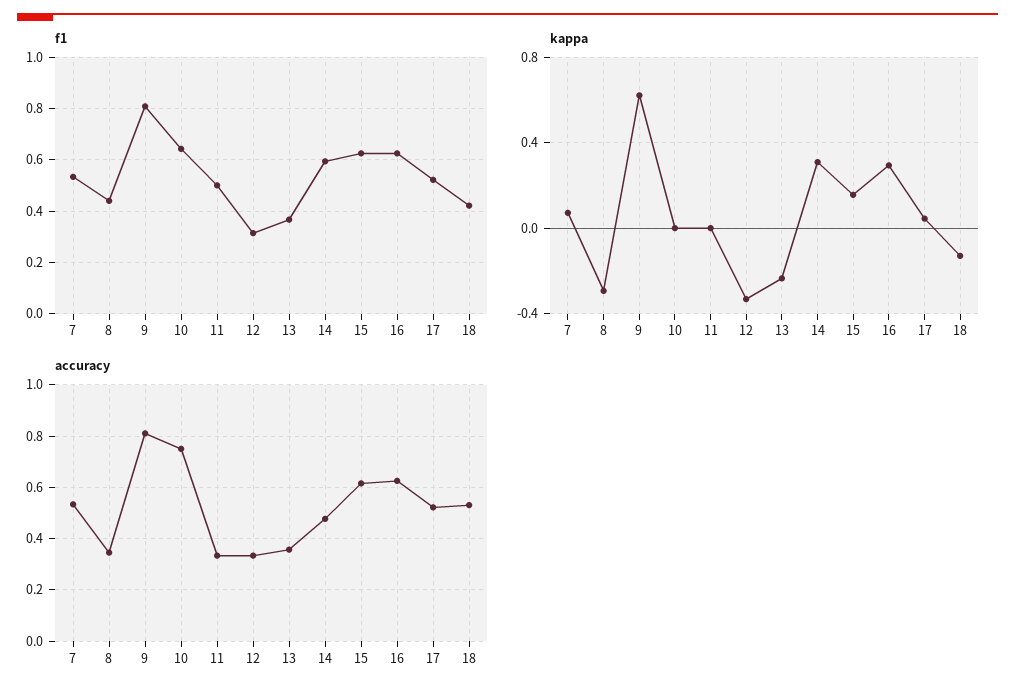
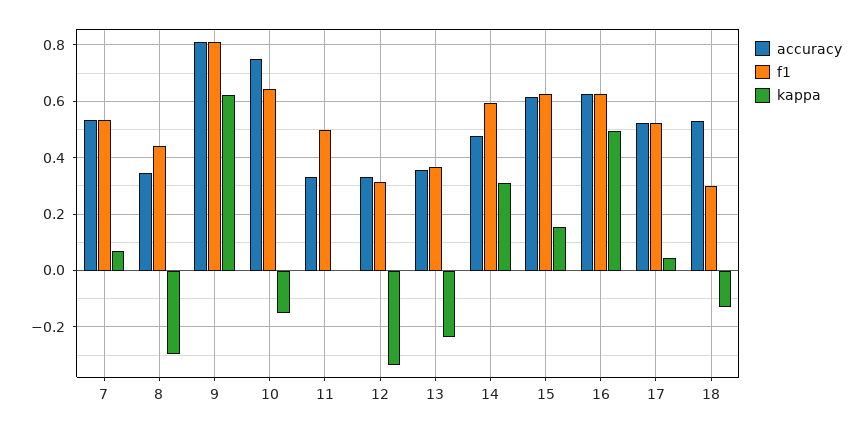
f1, 18: 0.425 -> 0.3
kappa, 10: 0 -> -0.15
kappa, 16: 0.3 -> 0.5

